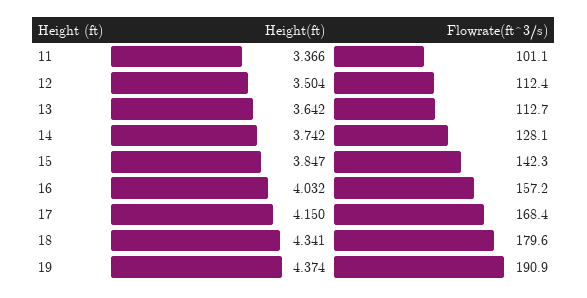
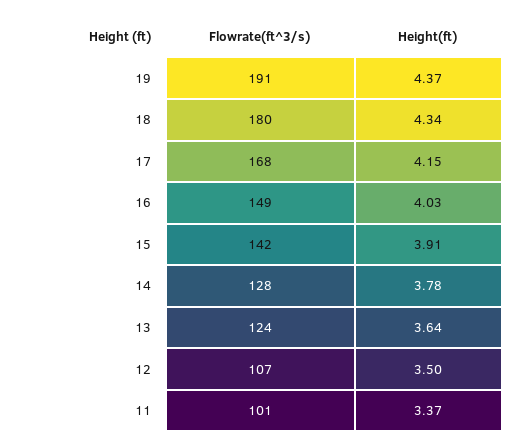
Flowrate(ft^3/s), 12: 112.4 -> 107
Flowrate(ft^3/s), 13: 112.7 -> 124
Height(ft), 14: 3.742 -> 3.78
Height(ft), 15: 3.847 -> 3.91
Flowrate(ft^3/s), 16: 157.2 -> 149

